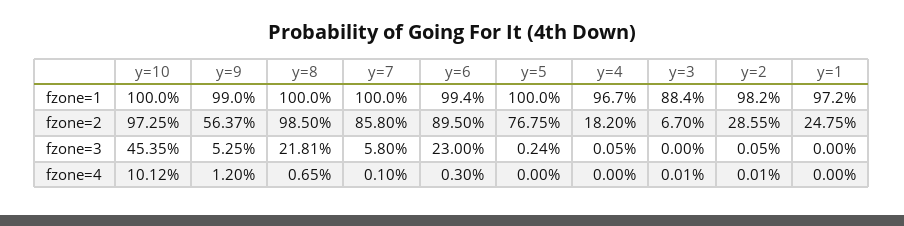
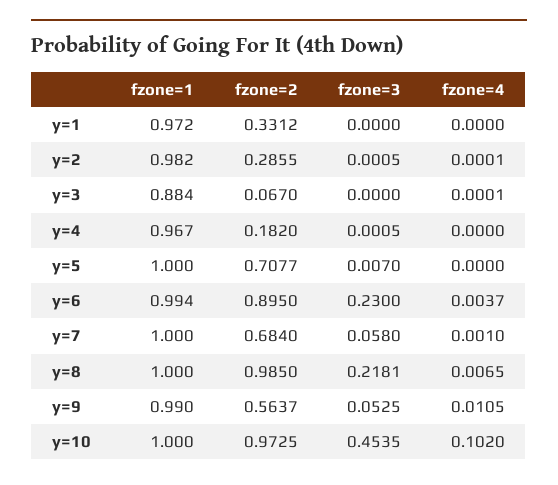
y=7, fzone=2: 0.858 -> 0.684
y=5, fzone=2: 0.7675 -> 0.7077
y=1, fzone=2: 0.2475 -> 0.3312
y=5, fzone=3: 0.0024 -> 0.007
y=10, fzone=4: 0.1012 -> 0.102
y=9, fzone=4: 0.012 -> 0.0105
y=6, fzone=4: 0.003 -> 0.0037

